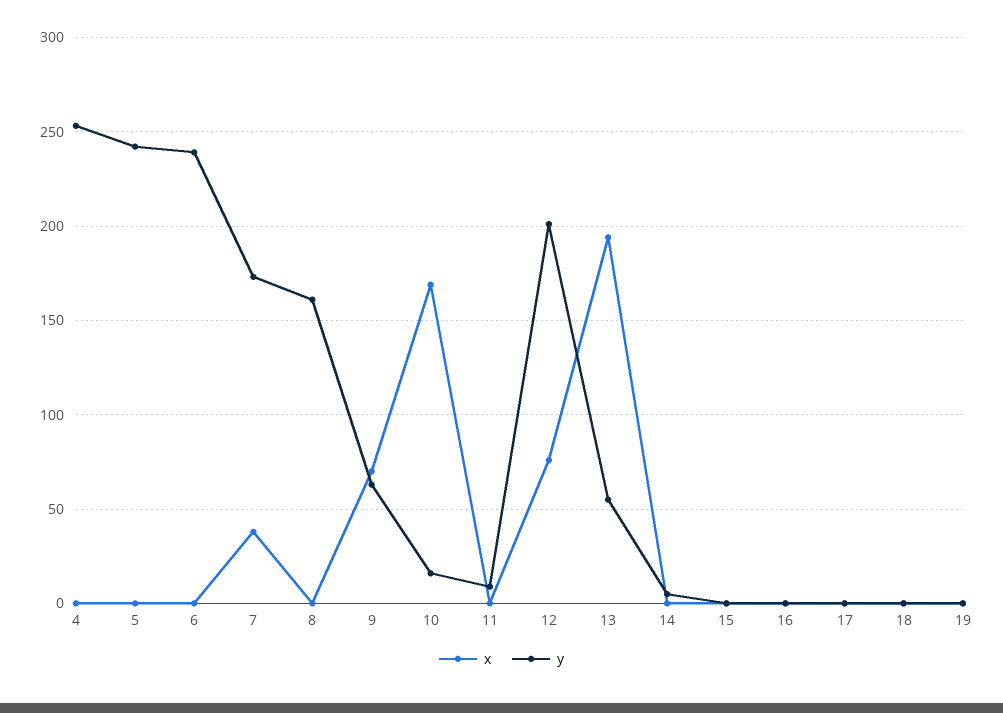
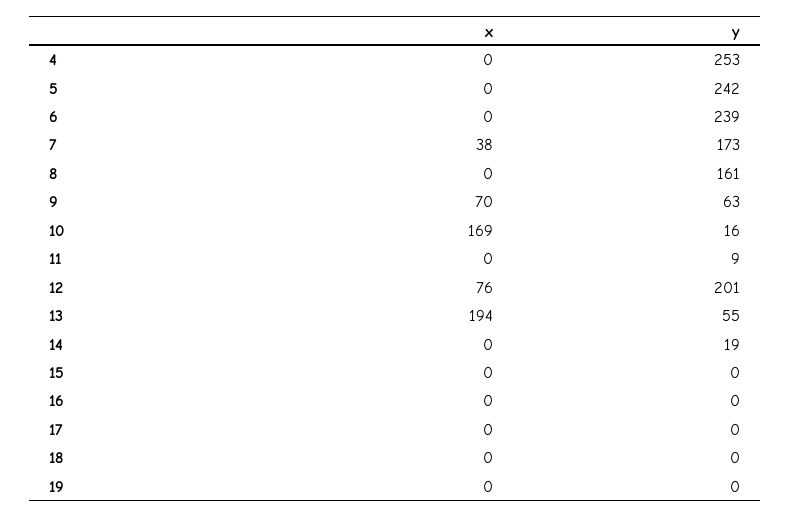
y, 14: 5 -> 19

